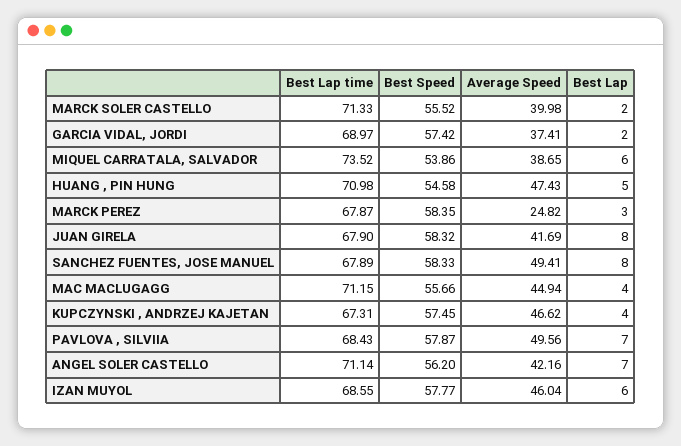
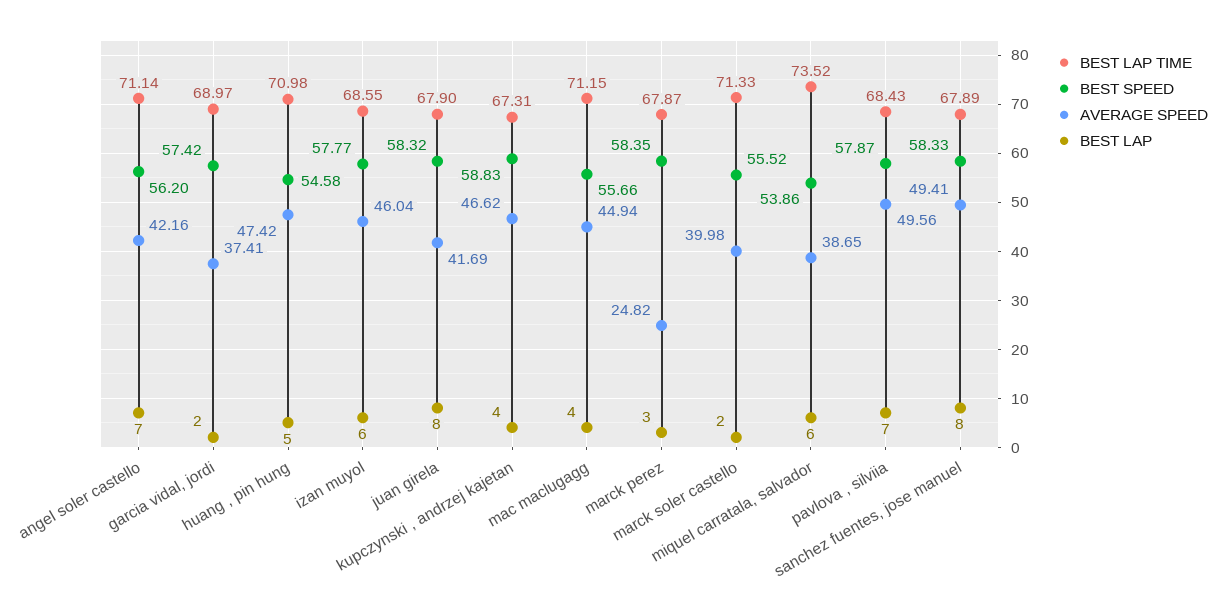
Average Speed, HUANG , PIN HUNG: 47.43 -> 47.42
Best Speed, KUPCZYNSKI , ANDRZEJ KAJETAN: 57.45 -> 58.83

